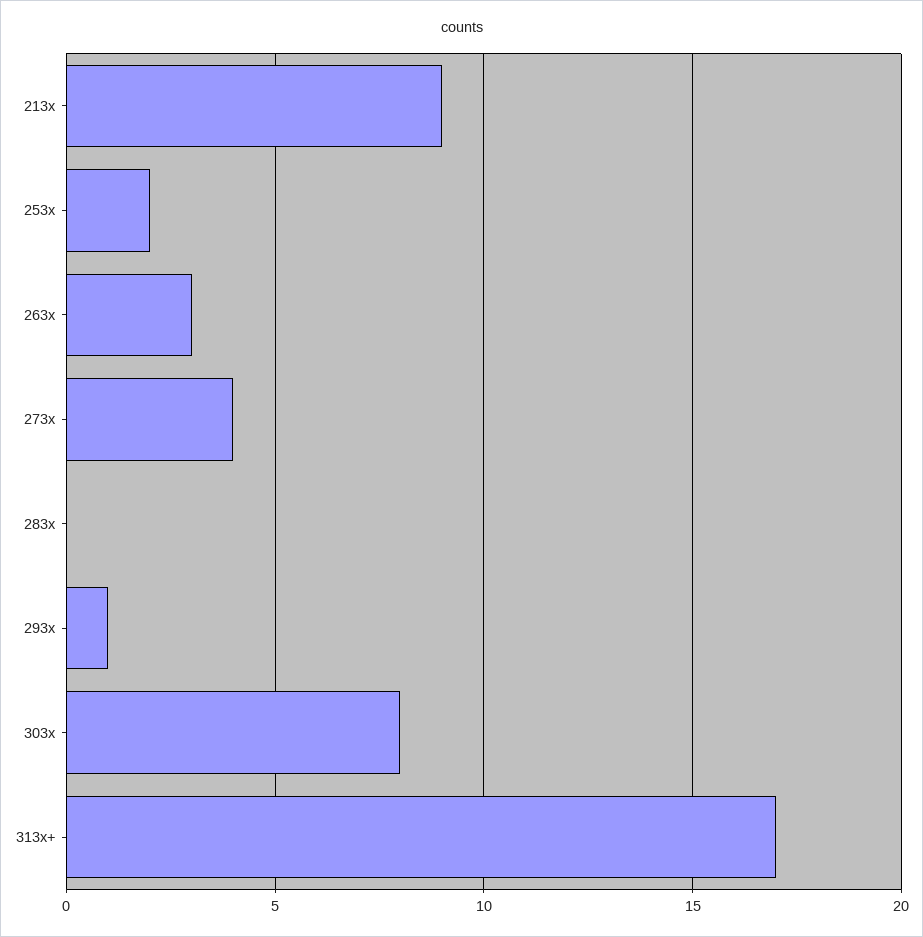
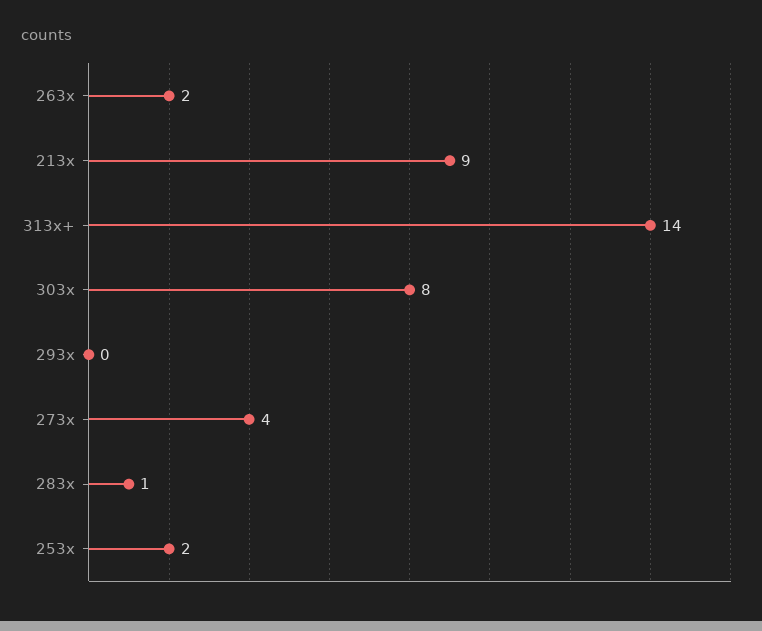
263x: 3 -> 2
283x: 0 -> 1
293x: 1 -> 0
313x+: 17 -> 14

